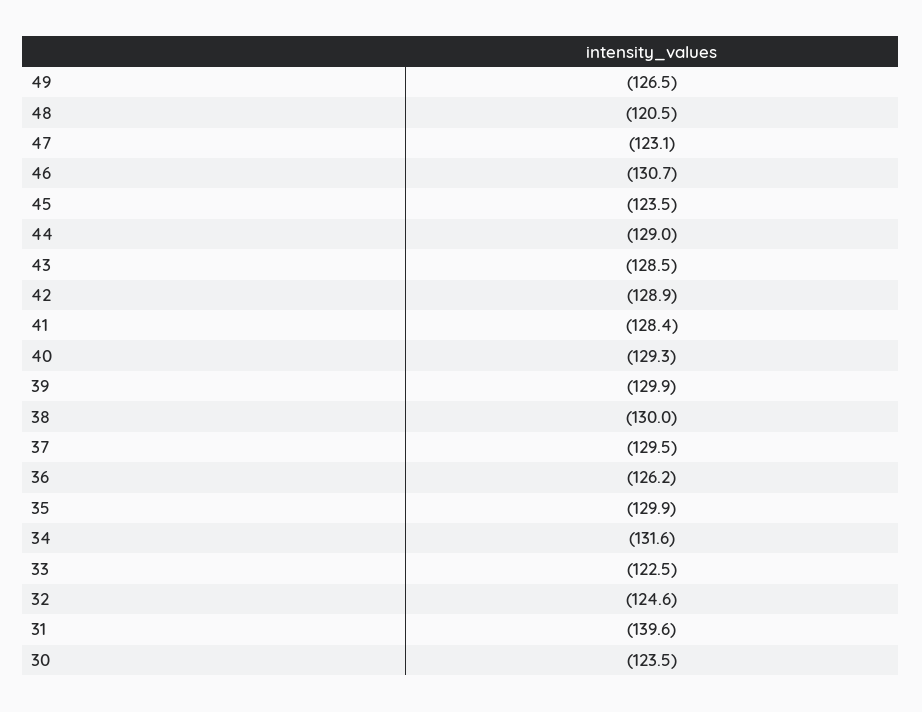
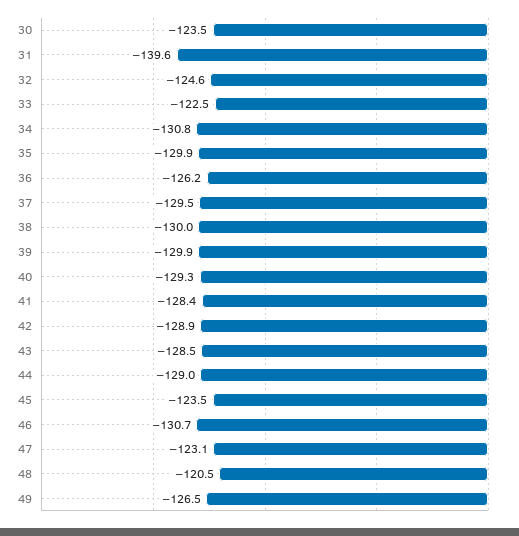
34: -131.6 -> -130.8

